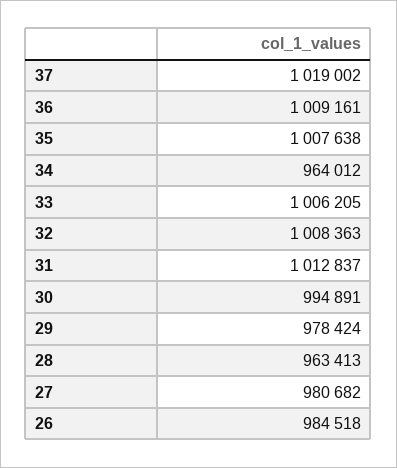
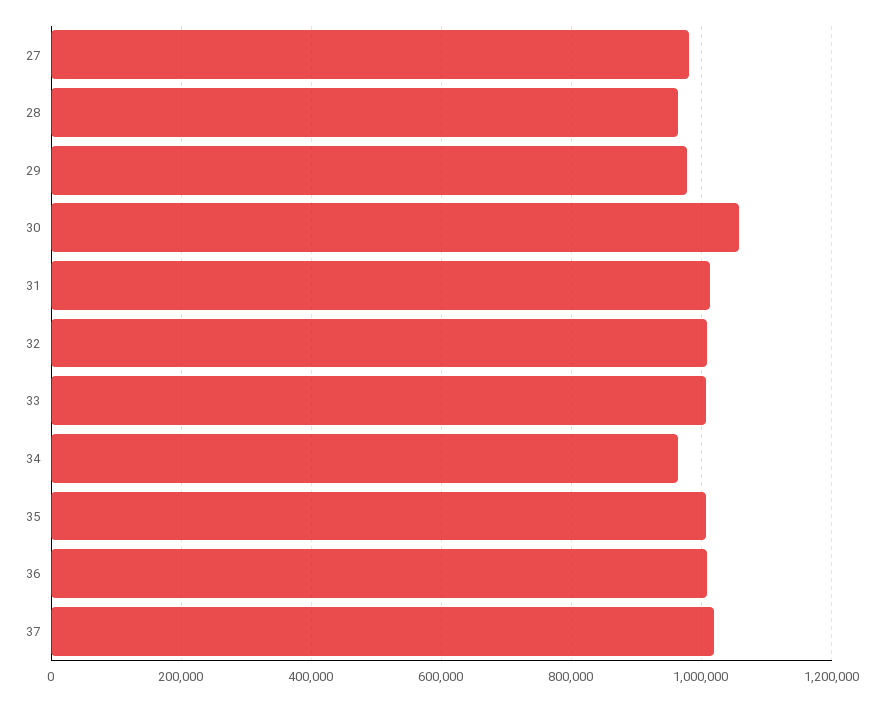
30: 994891 -> 1060000
26: 984518 -> none

